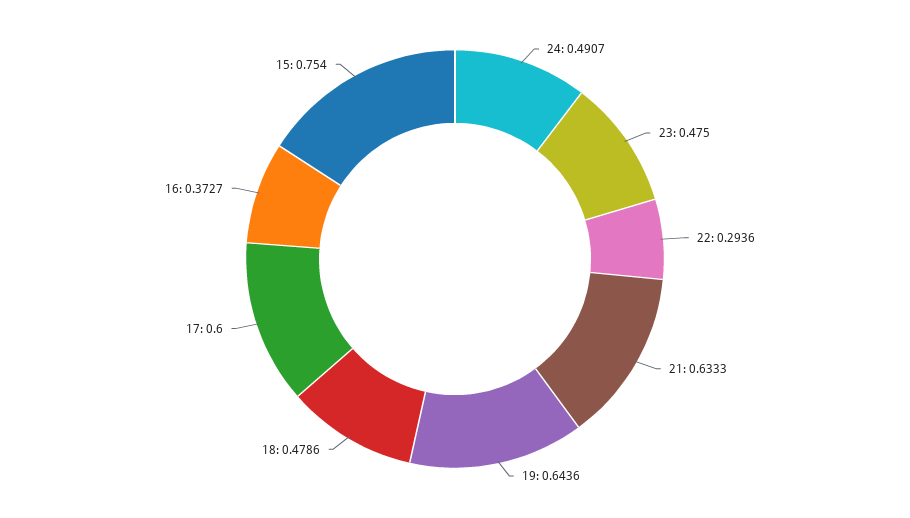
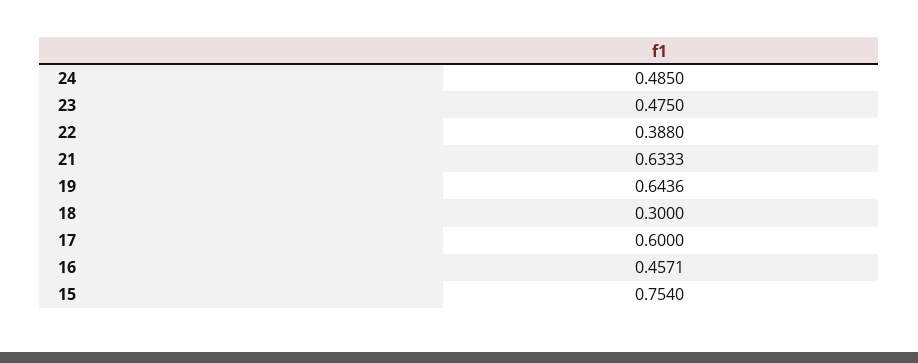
24: 0.4907 -> 0.485
22: 0.2936 -> 0.388
18: 0.4786 -> 0.3
16: 0.3727 -> 0.4571

